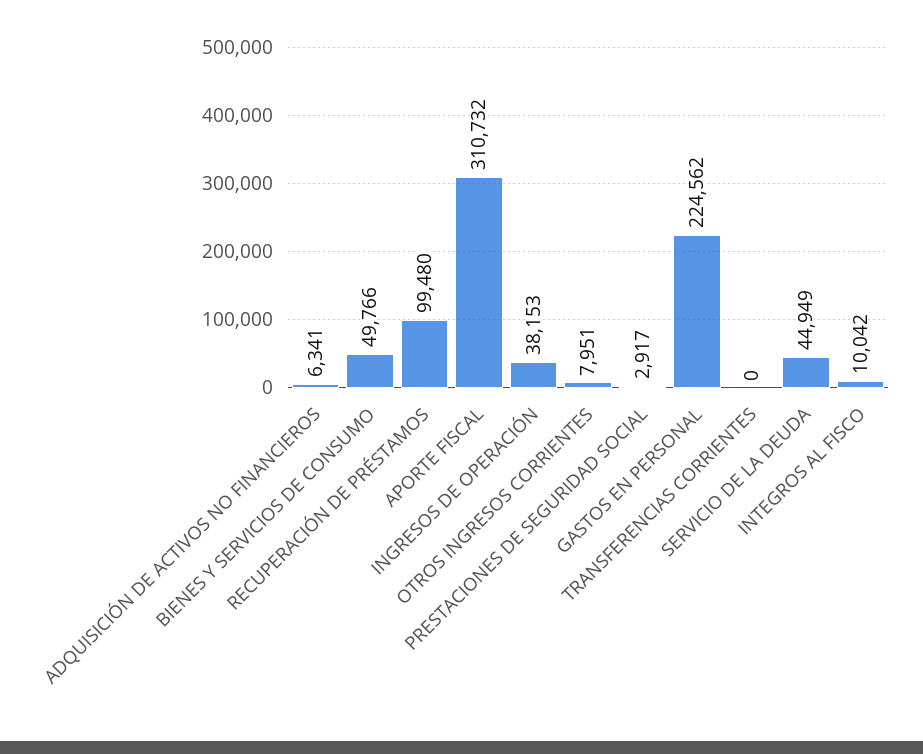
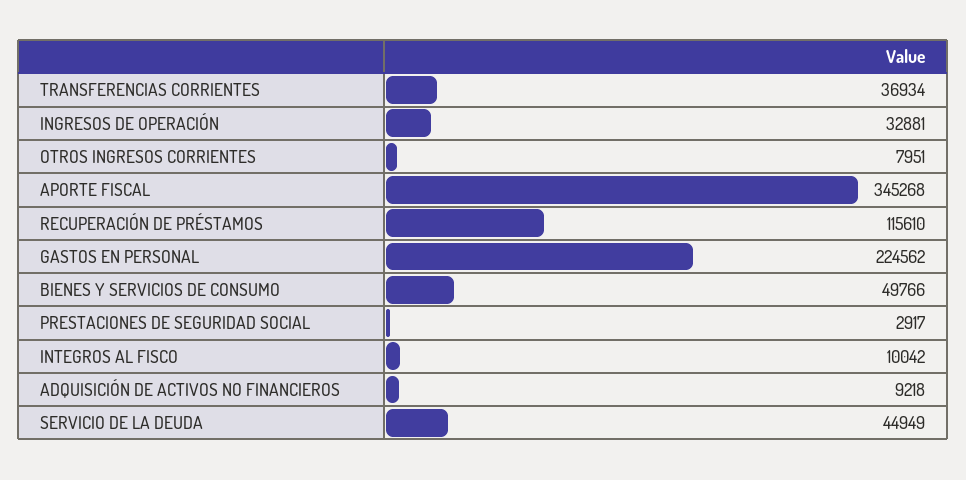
ADQUISICIÓN DE ACTIVOS NO FINANCIEROS: 6341 -> 9218
RECUPERACIÓN DE PRÉSTAMOS: 99480 -> 115610
APORTE FISCAL: 310732 -> 345268
INGRESOS DE OPERACIÓN: 38153 -> 32881
TRANSFERENCIAS CORRIENTES: 0 -> 36934

